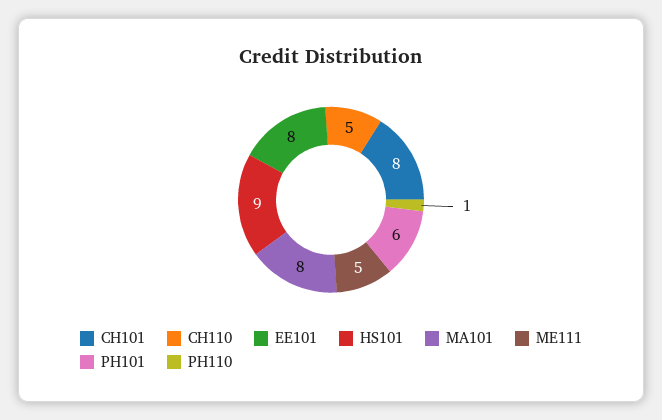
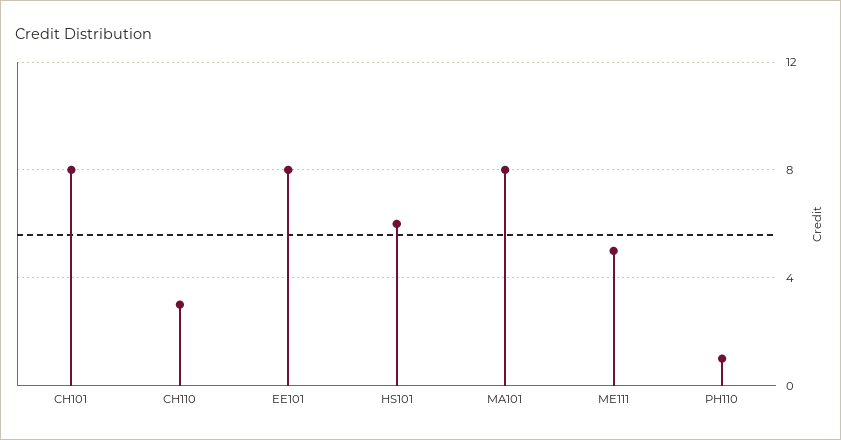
CH110: 5 -> 3
HS101: 9 -> 6
PH101: 6 -> none

